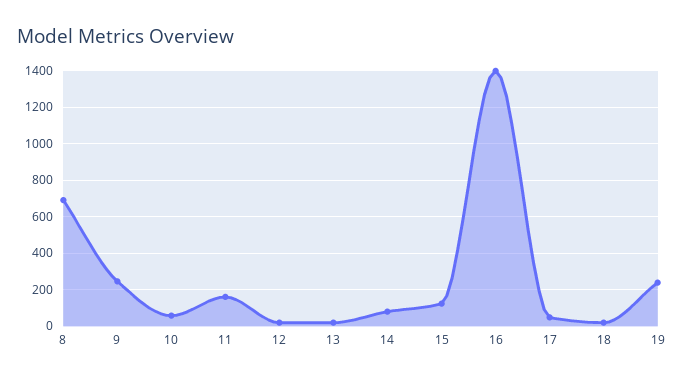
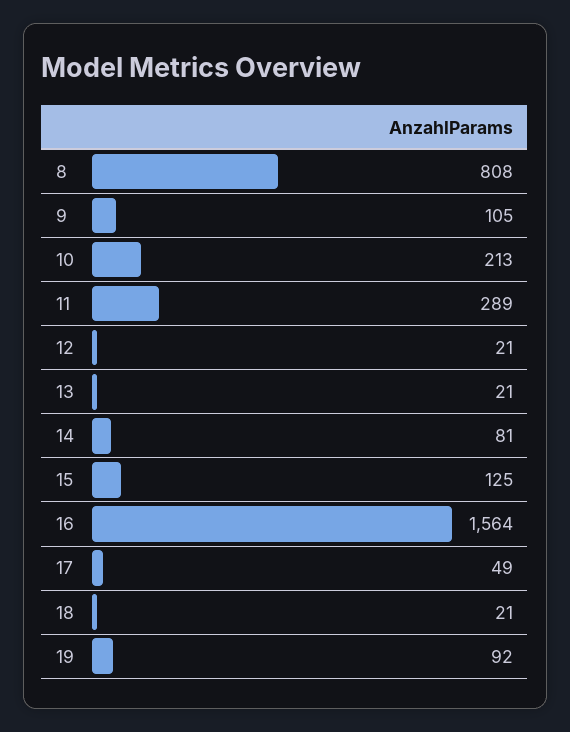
8: 700 -> 808
9: 250 -> 105
10: 50 -> 213
11: 150 -> 289
16: 1400 -> 1564
19: 250 -> 92

